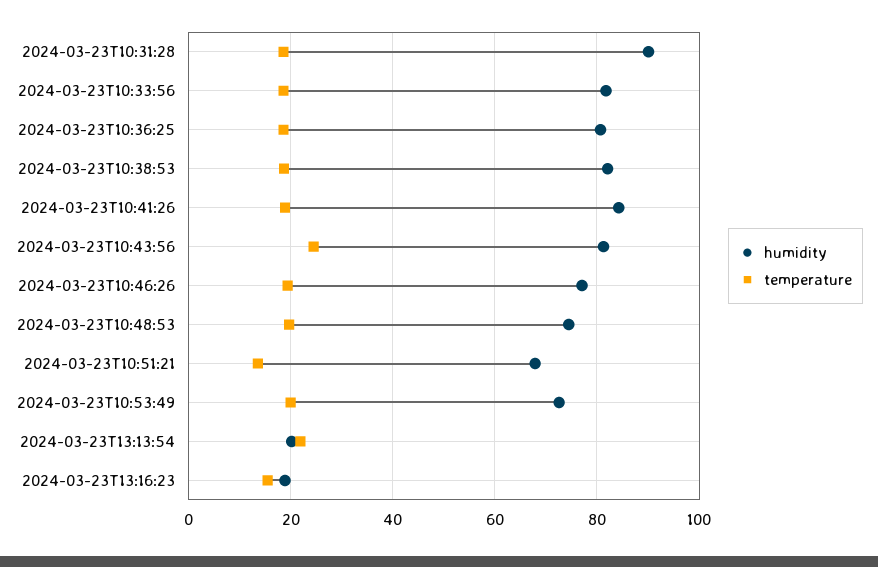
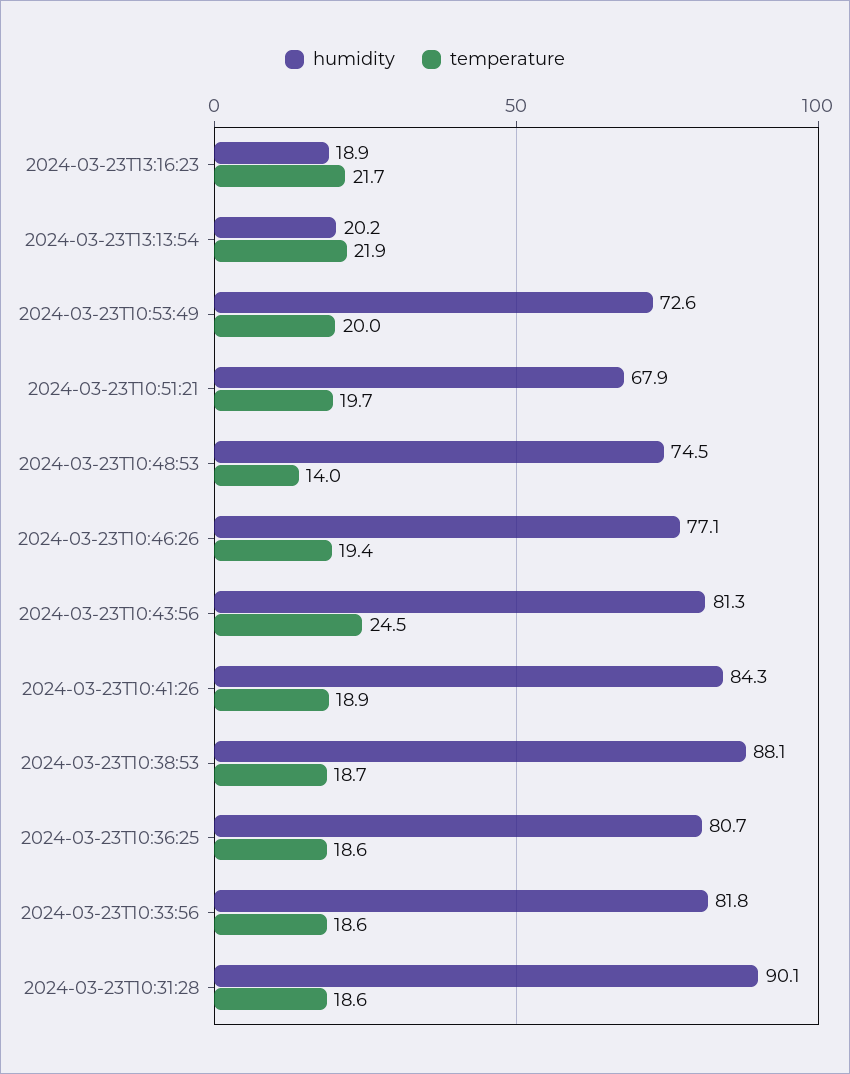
humidity, 2024-03-23T10:38:53: 82 -> 88.1
temperature, 2024-03-23T10:48:53: 20 -> 14
temperature, 2024-03-23T10:51:21: 14 -> 19.7
temperature, 2024-03-23T13:16:23: 16 -> 21.7

